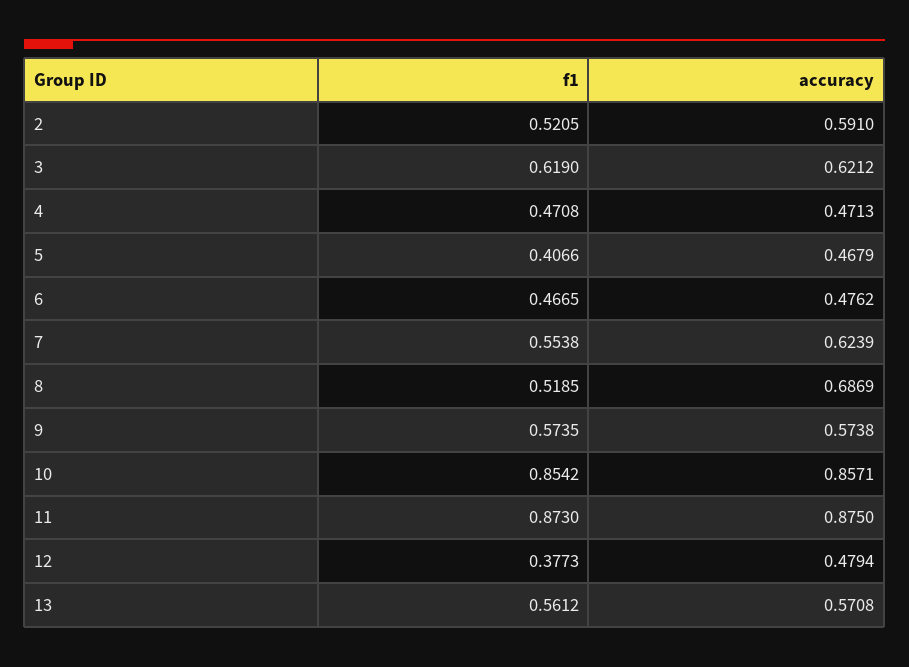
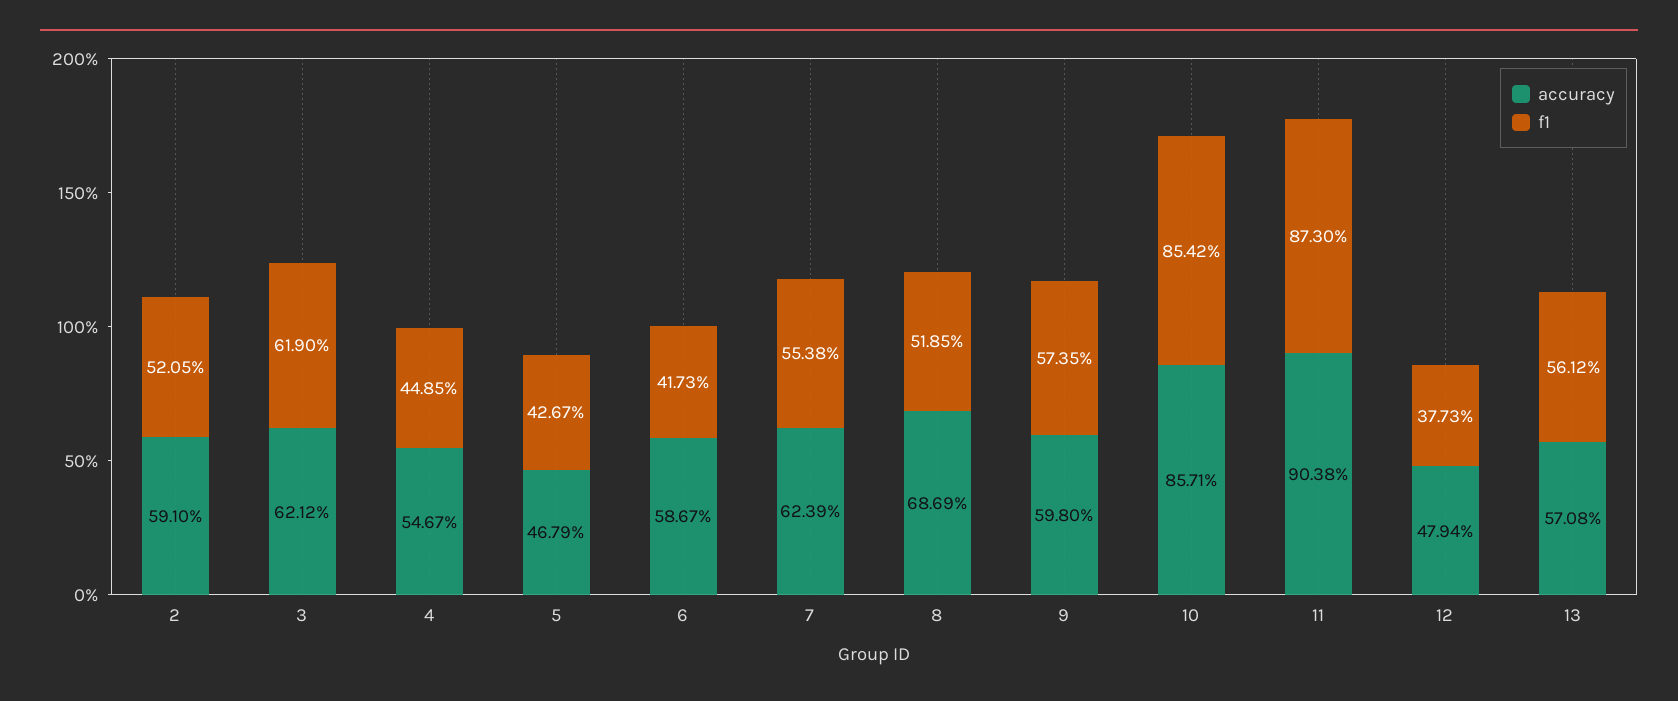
f1, 4: 0.4708 -> 0.4485
accuracy, 4: 0.4713 -> 0.5467
f1, 5: 0.4066 -> 0.4267
f1, 6: 0.4665 -> 0.4173
accuracy, 6: 0.4762 -> 0.5867
accuracy, 9: 0.5738 -> 0.598
accuracy, 11: 0.875 -> 0.9038

